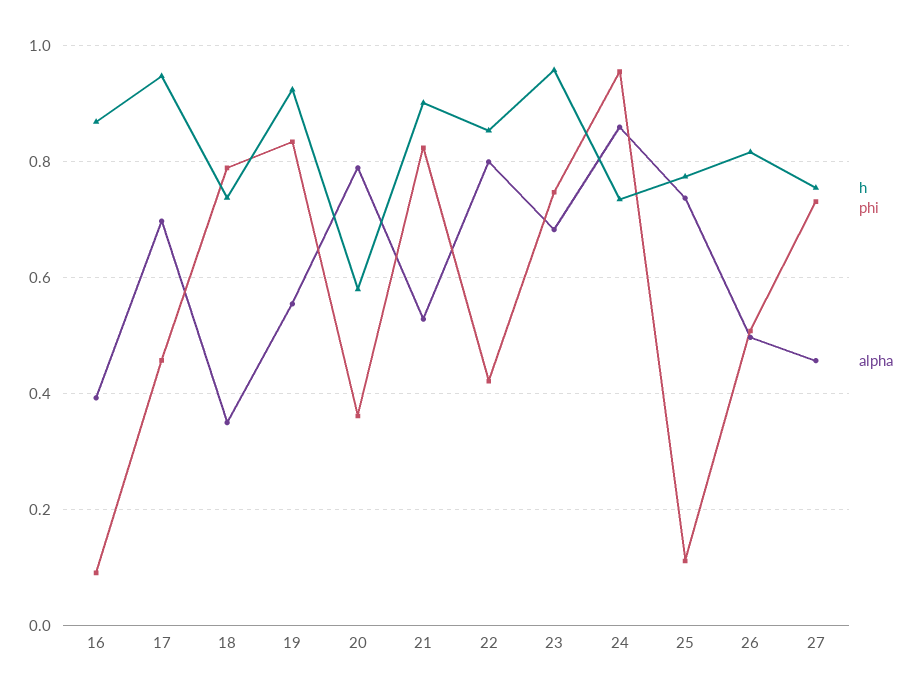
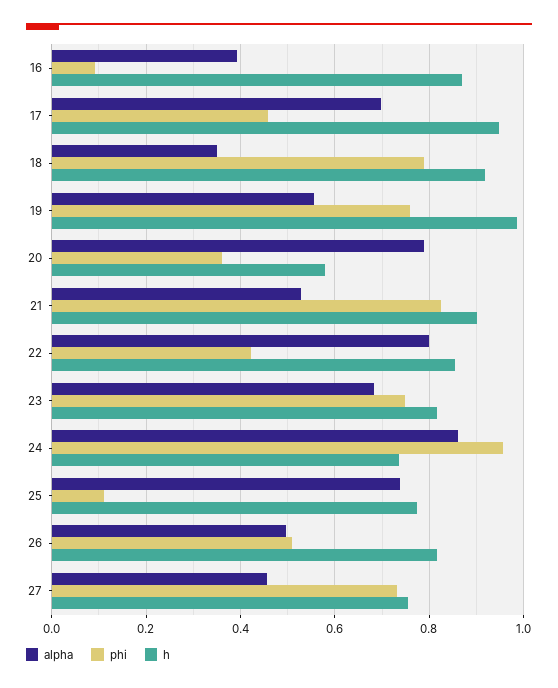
h, 18: 0.74 -> 0.92
h, 19: 0.92 -> 0.98
phi, 19: 0.84 -> 0.76
h, 23: 0.96 -> 0.82

